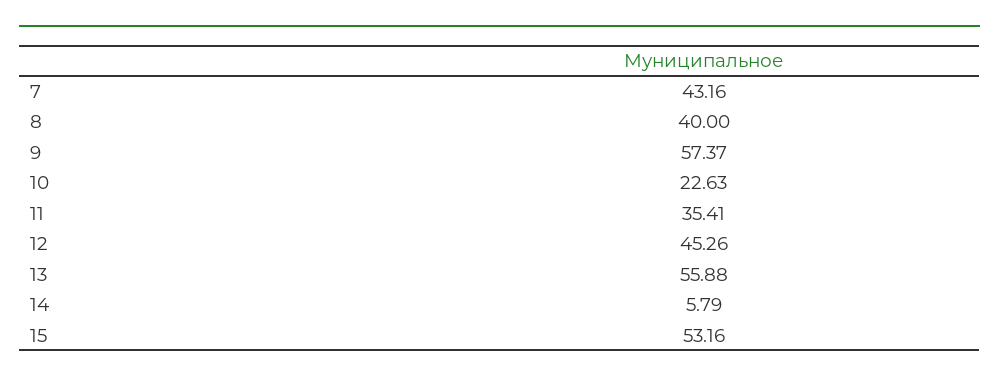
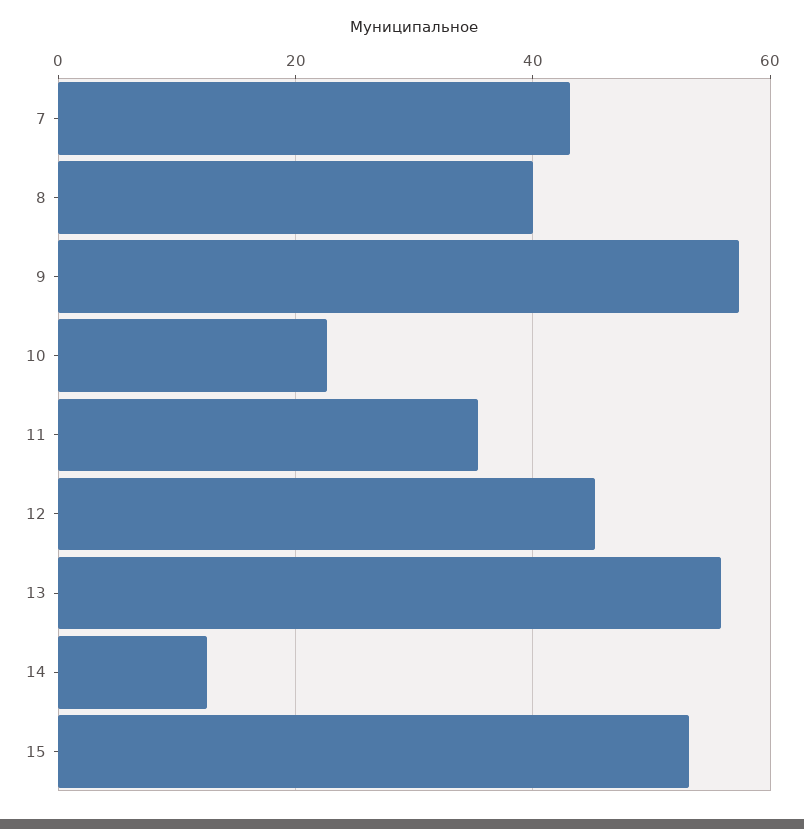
14: 5.79 -> 12

